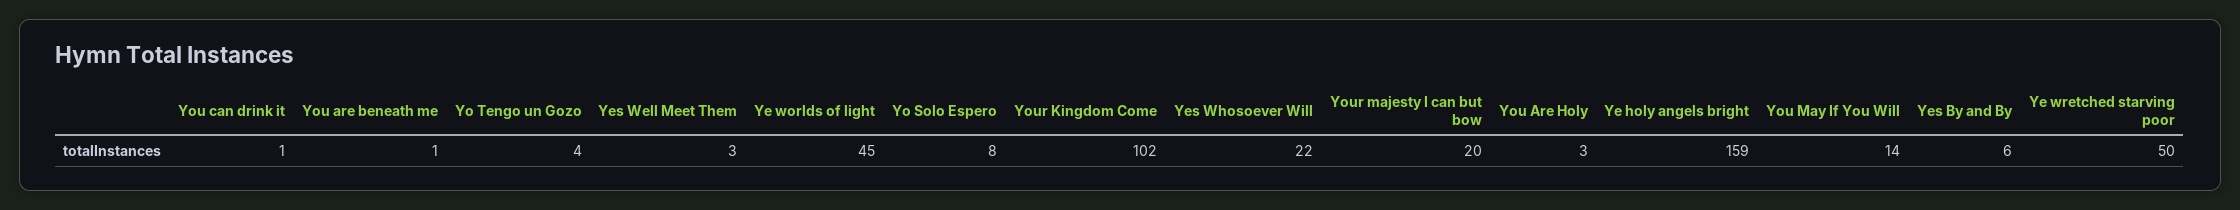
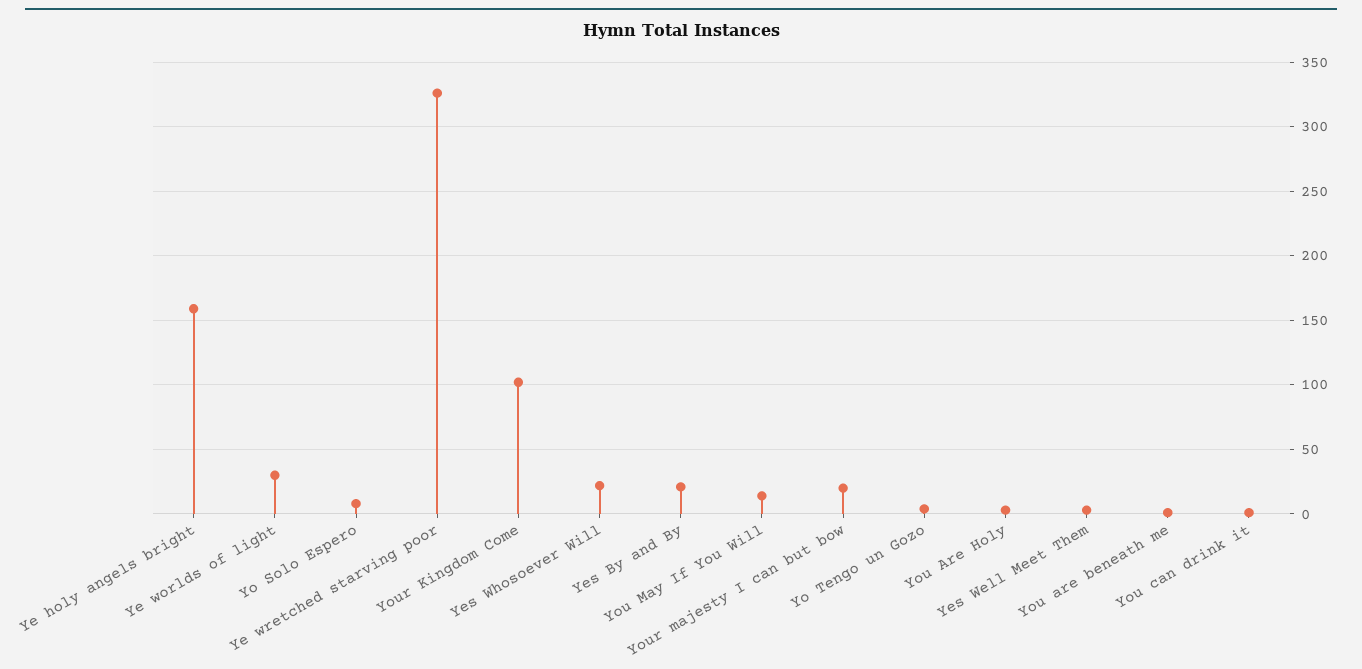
Ye worlds of light: 45 -> 30
Yes By and By: 6 -> 20
Ye wretched starving poor: 50 -> 325

